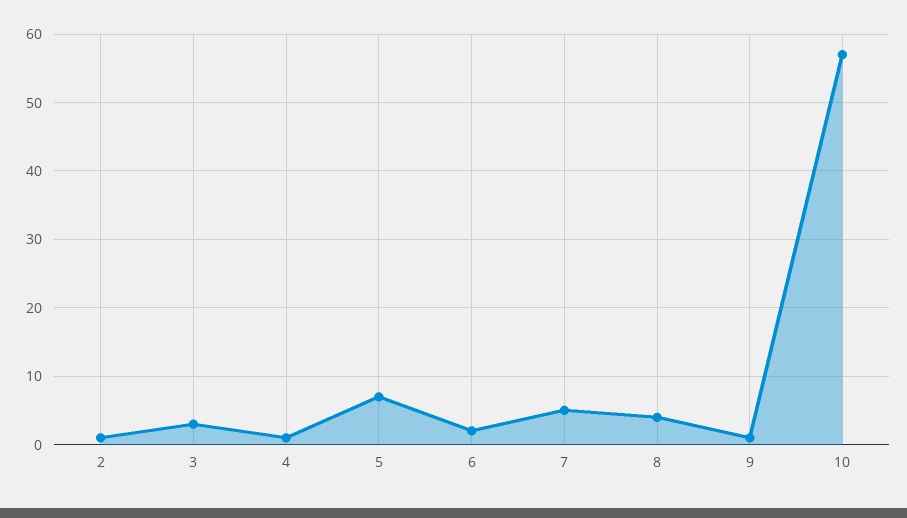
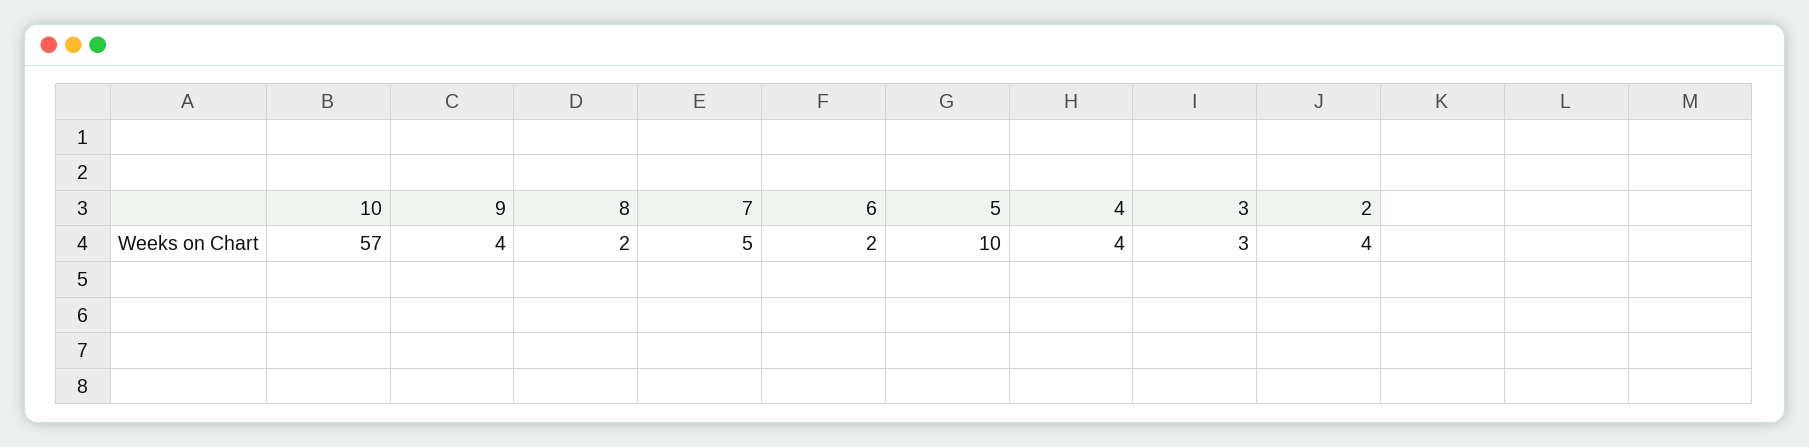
2: 1 -> 4
4: 1 -> 4
5: 7 -> 10
8: 4 -> 2
9: 1 -> 4

